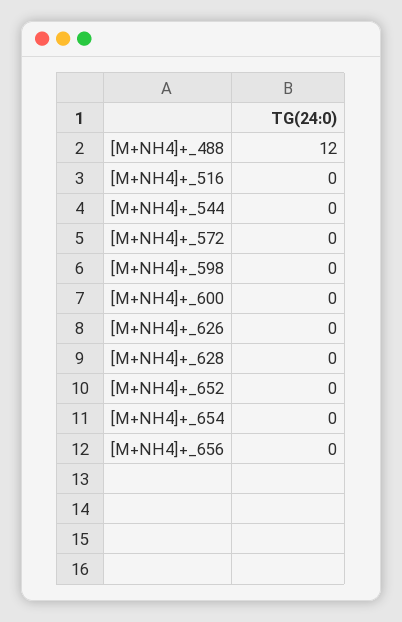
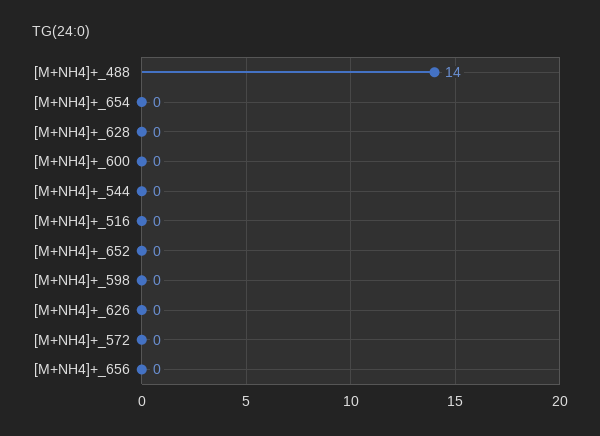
[M+NH4]+_488: 12 -> 14

